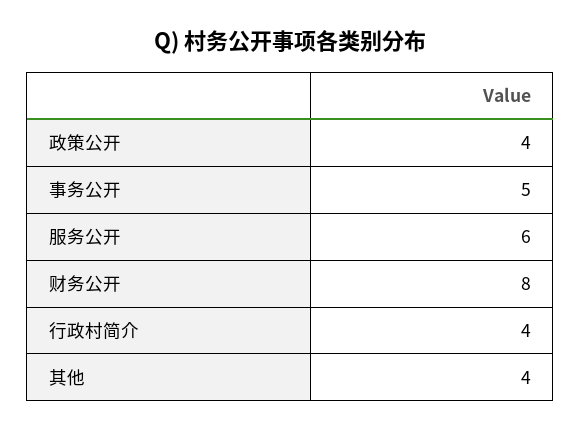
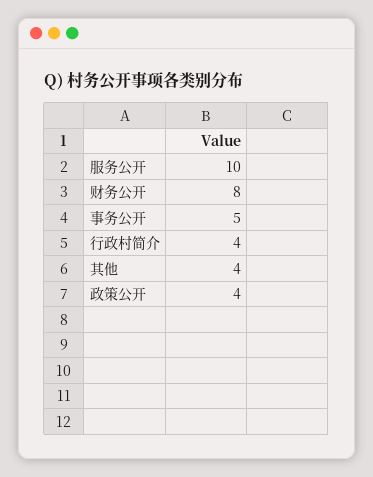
服务公开: 6 -> 10

